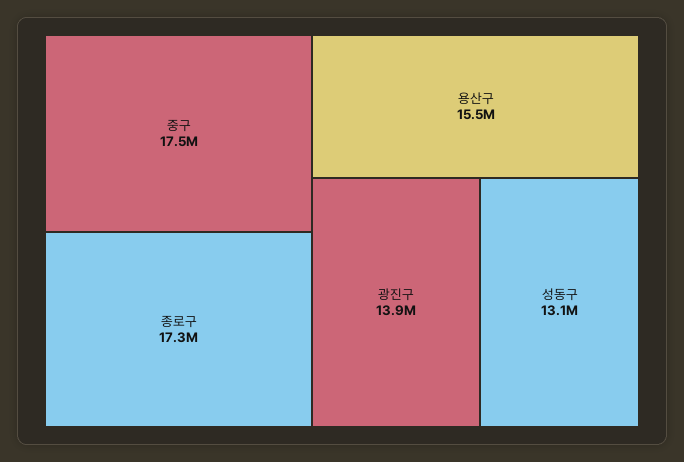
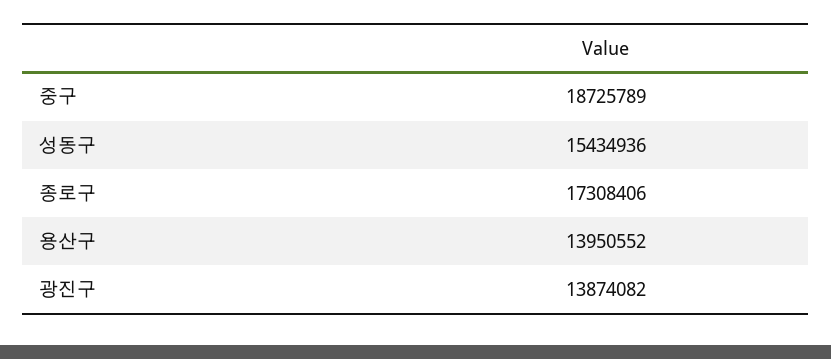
중구: 17500000 -> 18725789
용산구: 15500000 -> 13950552
성동구: 13100000 -> 15434936

